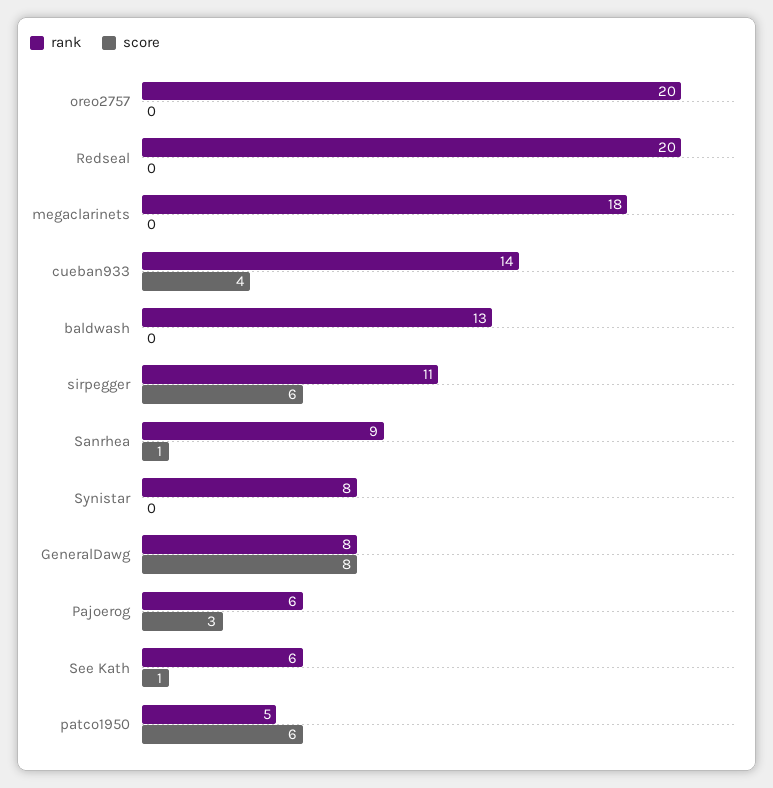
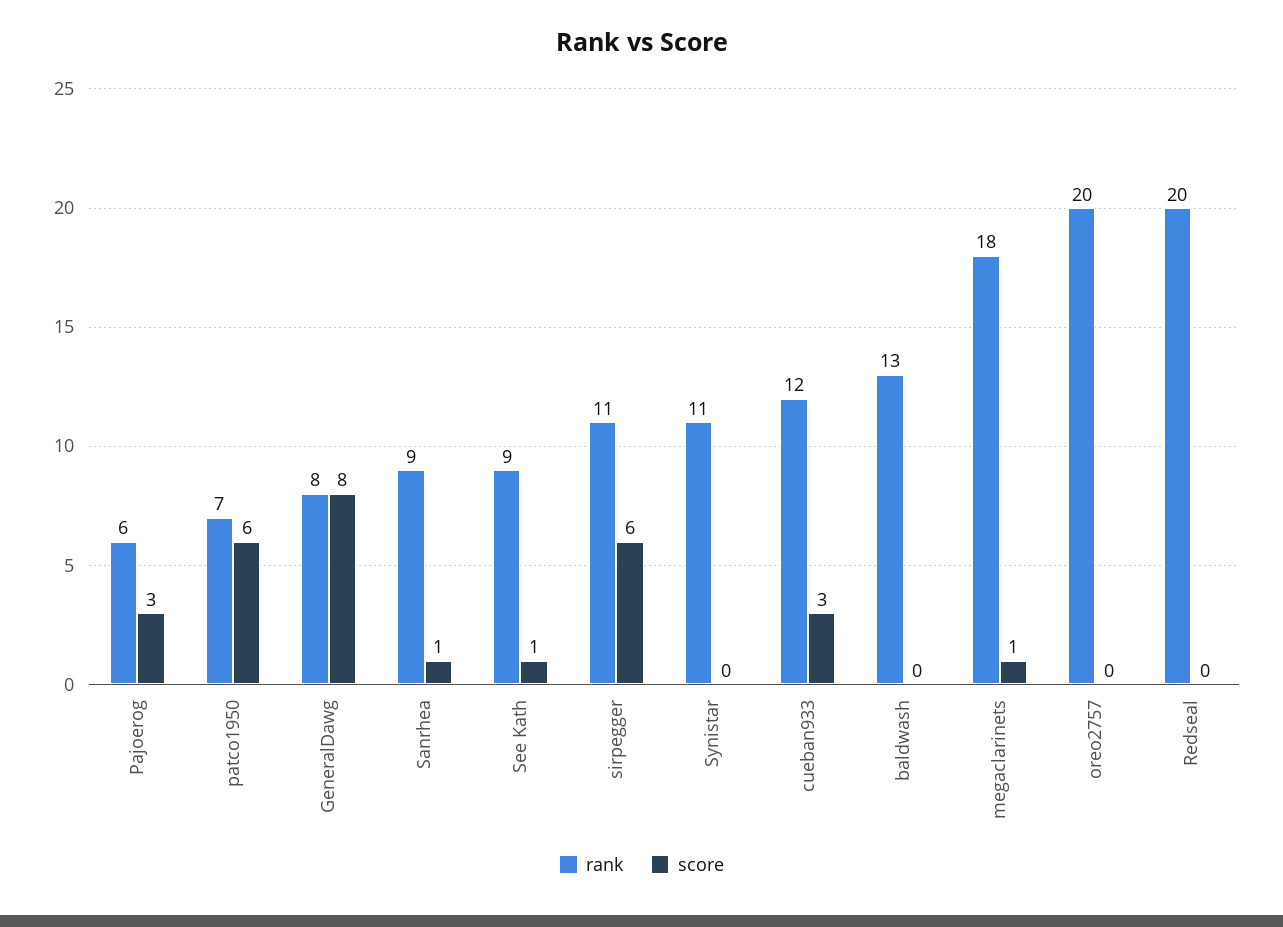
score, megaclarinets: 0 -> 1
rank, cueban933: 14 -> 12
score, cueban933: 4 -> 3
rank, Synistar: 8 -> 11
rank, See Kath: 6 -> 9
rank, patco1950: 5 -> 7

